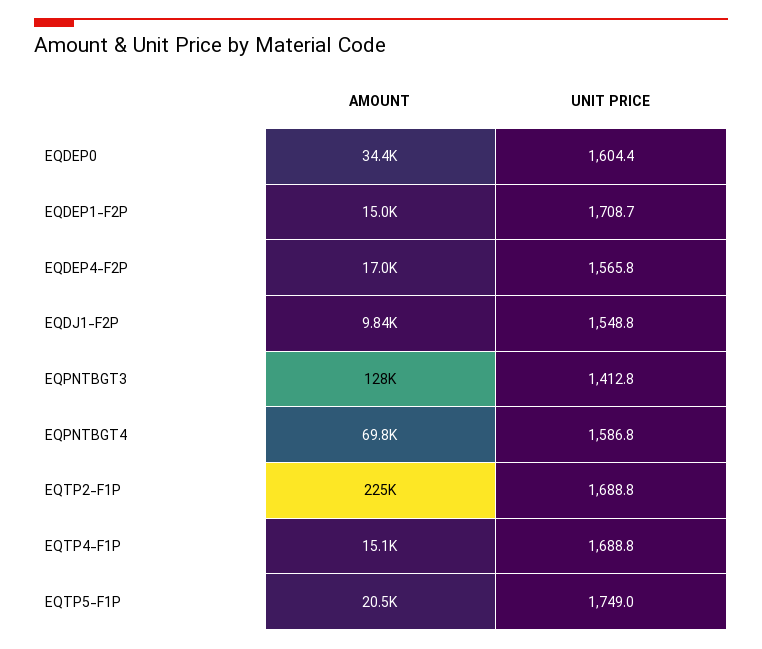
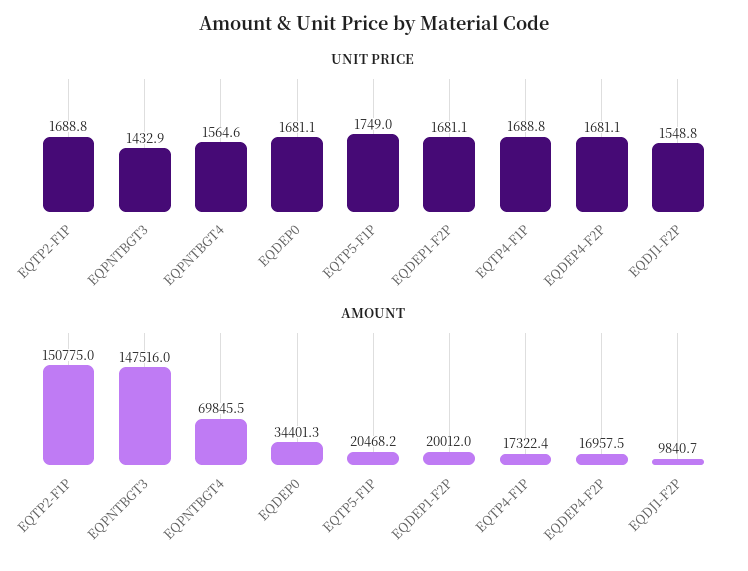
UNIT PRICE, EQDEP0: 1604.4 -> 1681.1
AMOUNT, EQDEP1-F2P: 15000 -> 20012
UNIT PRICE, EQDEP1-F2P: 1708.7 -> 1681.1
UNIT PRICE, EQDEP4-F2P: 1565.8 -> 1681.1
AMOUNT, EQPNTBGT3: 128000 -> 147516
UNIT PRICE, EQPNTBGT3: 1412.8 -> 1432.9
UNIT PRICE, EQPNTBGT4: 1586.8 -> 1564.6
AMOUNT, EQTP2-F1P: 225000 -> 150775
AMOUNT, EQTP4-F1P: 15100 -> 17322.4

